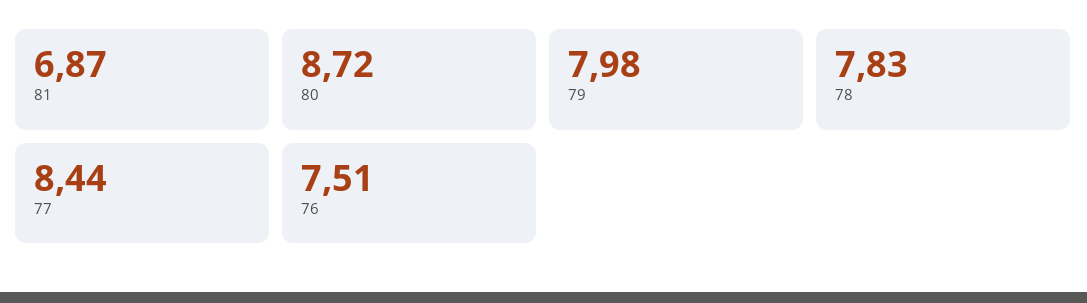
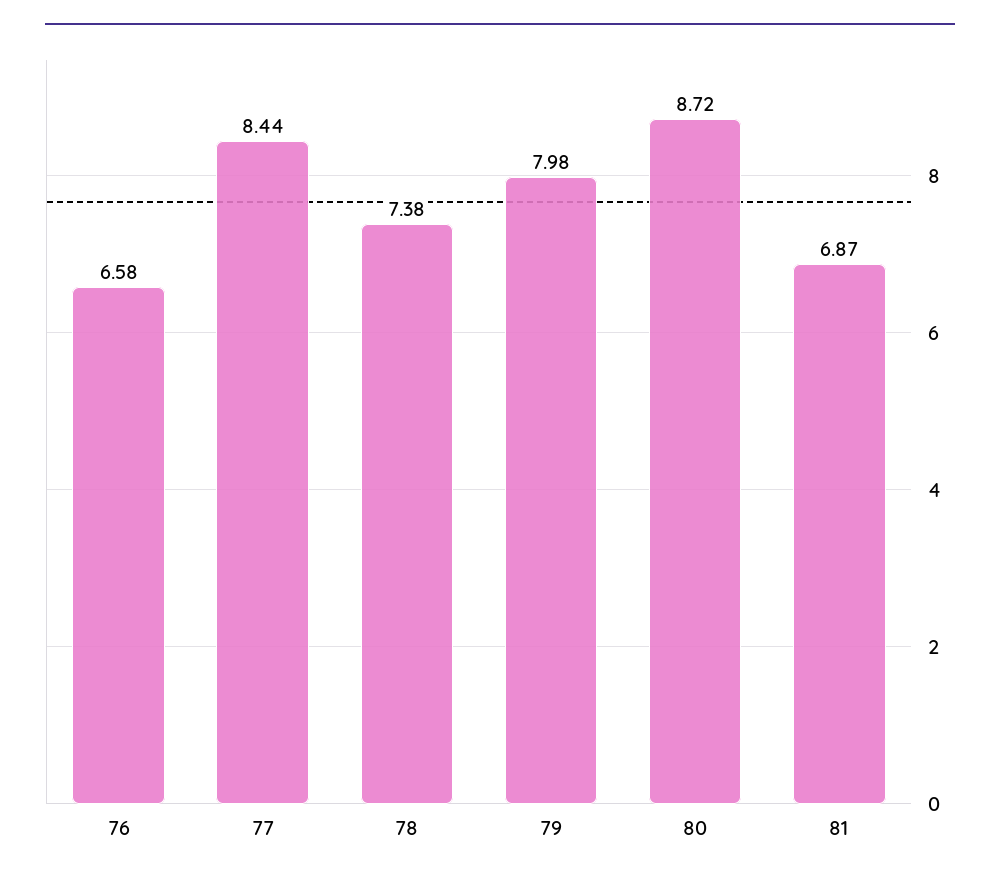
78: 7.83 -> 7.38
76: 7.51 -> 6.58

